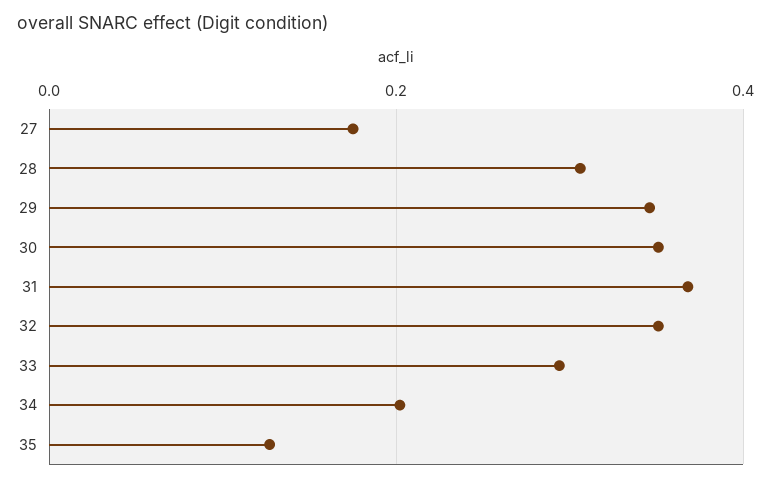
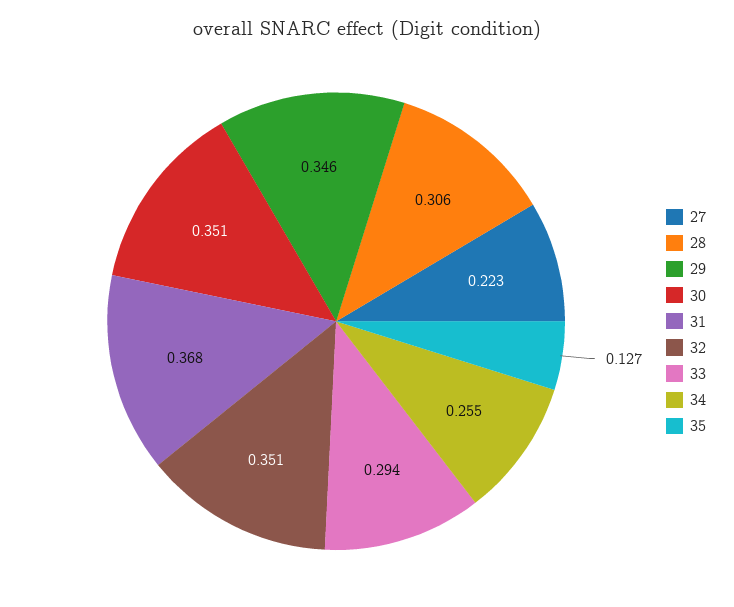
27: 0.18 -> 0.223
34: 0.2 -> 0.255

